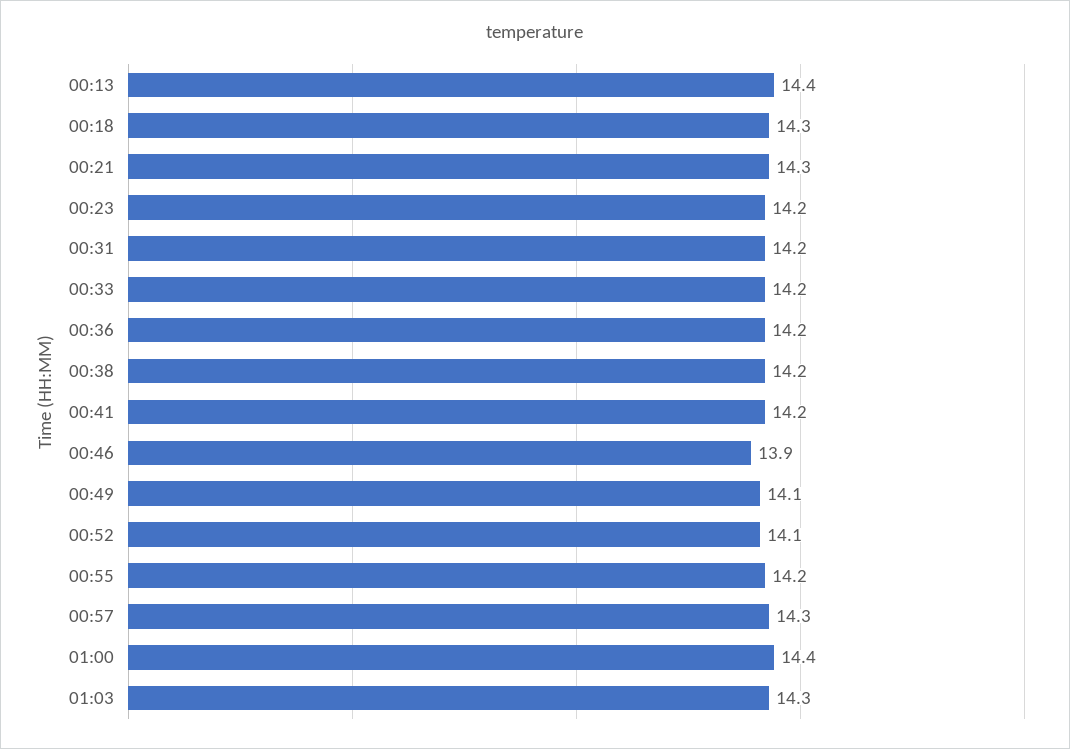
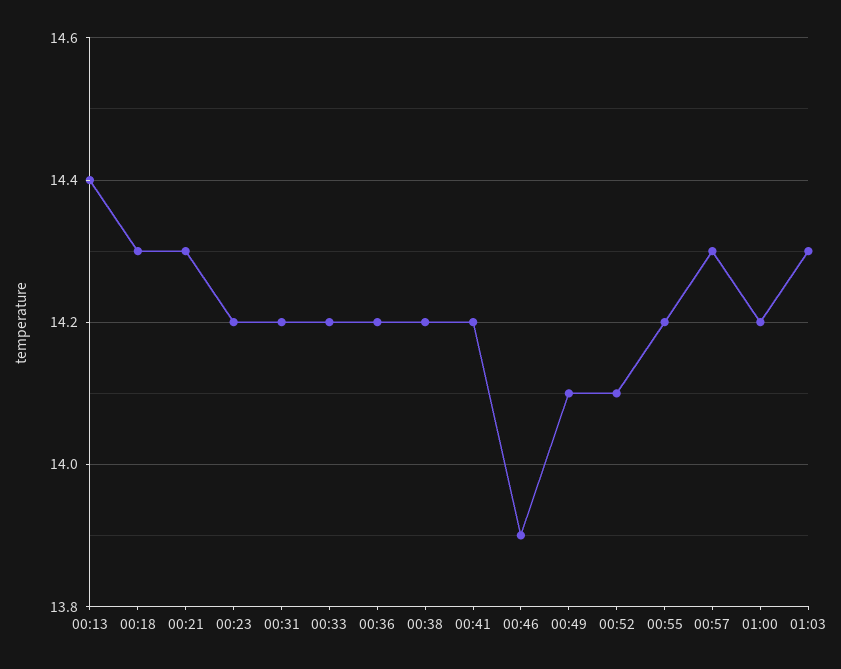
01:00: 14.4 -> 14.2

